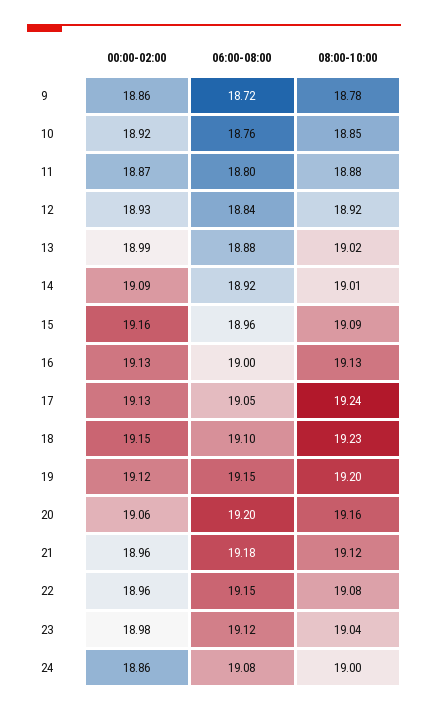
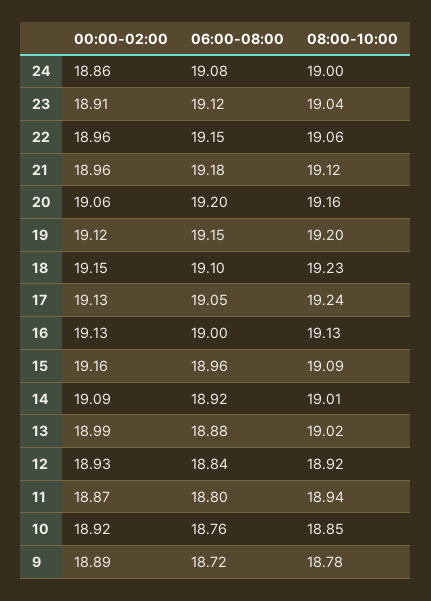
00:00-02:00, 9: 18.86 -> 18.89
08:00-10:00, 11: 18.88 -> 18.94
08:00-10:00, 22: 19.08 -> 19.06
00:00-02:00, 23: 18.98 -> 18.91

